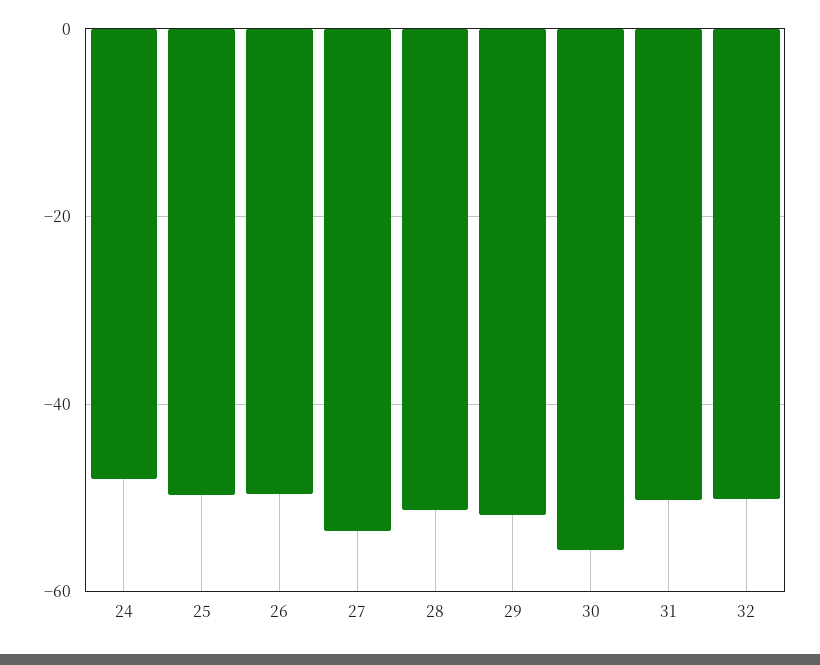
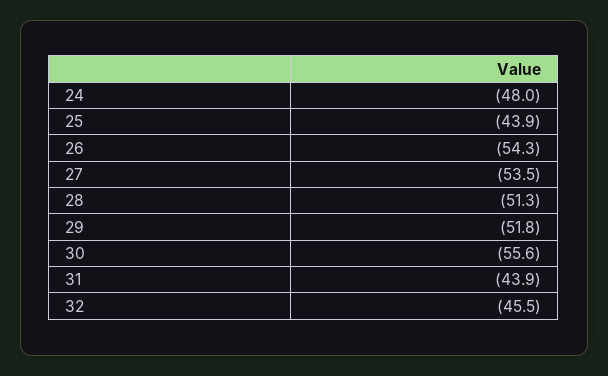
25: -50 -> -43.9
26: -50 -> -54.3
31: -50 -> -43.9
32: -50 -> -45.5

